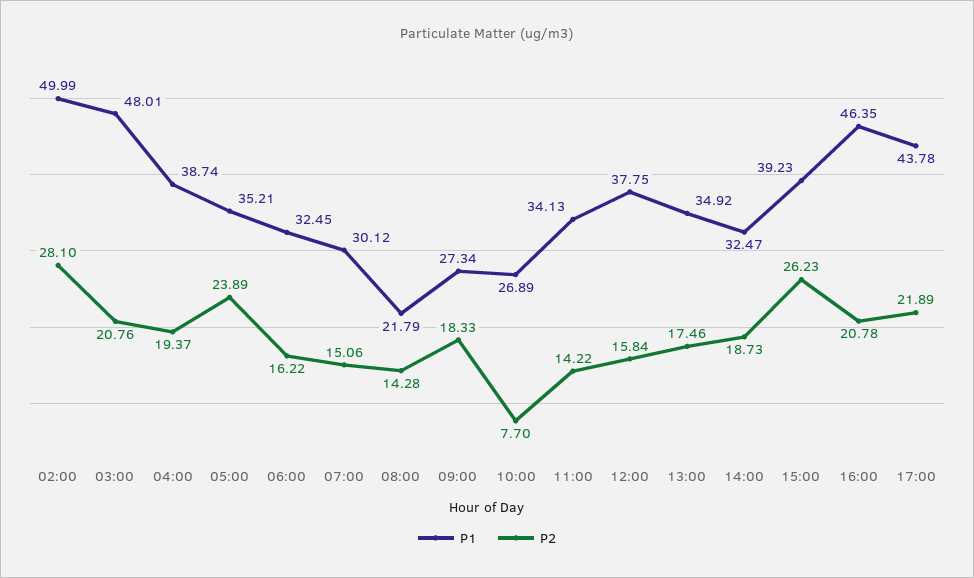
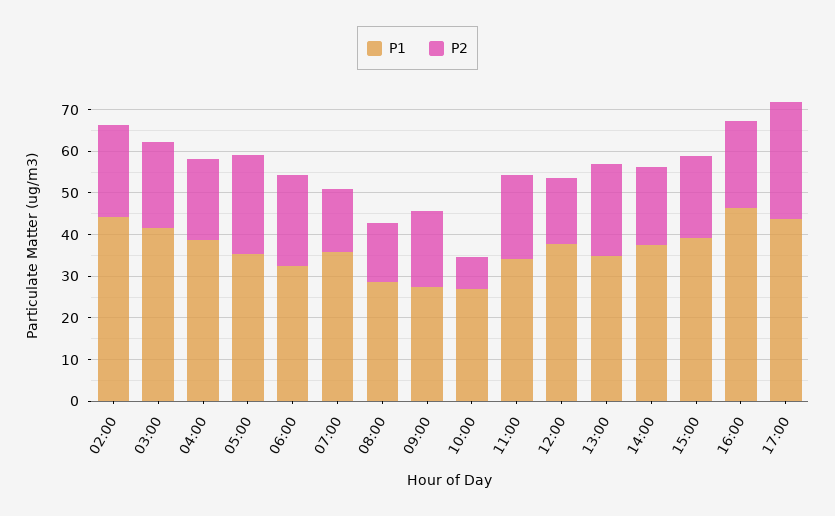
P1, 02:00: 49.99 -> 44
P2, 02:00: 28.1 -> 22
P1, 03:00: 48.01 -> 42
P2, 06:00: 16.22 -> 22
P1, 07:00: 30.12 -> 36
P1, 08:00: 21.79 -> 28
P2, 11:00: 14.22 -> 20
P2, 13:00: 17.46 -> 22
P1, 14:00: 32.47 -> 38
P2, 15:00: 26.23 -> 20
P2, 17:00: 21.89 -> 28

